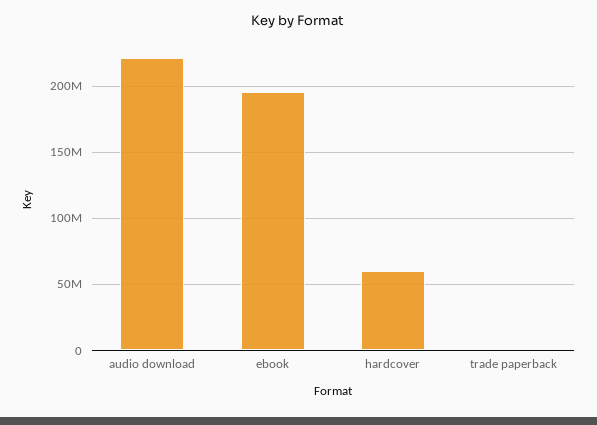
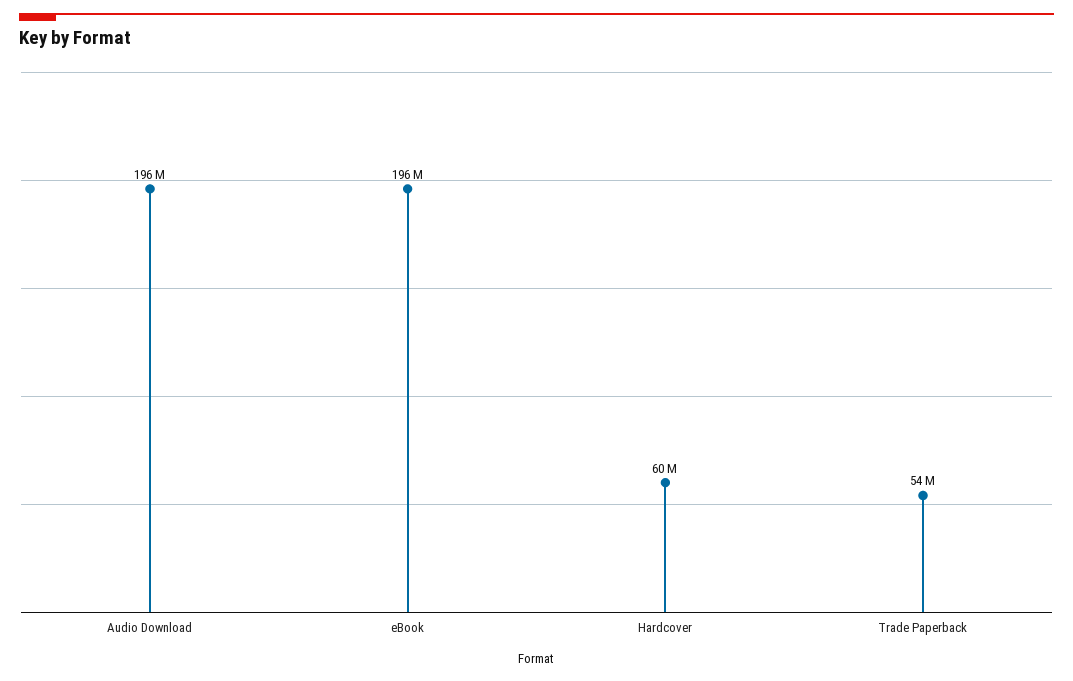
audio download: 220000000 -> 196000000
trade paperback: 0 -> 54000000

